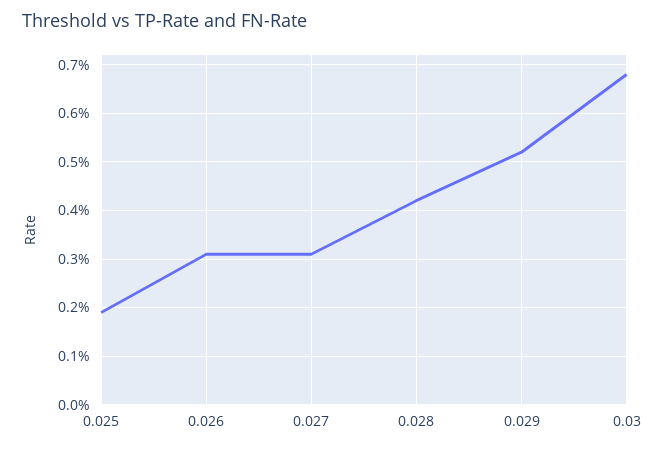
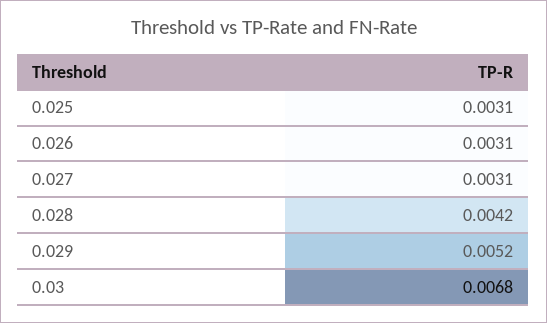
0.025: 0.002 -> 0.0031

